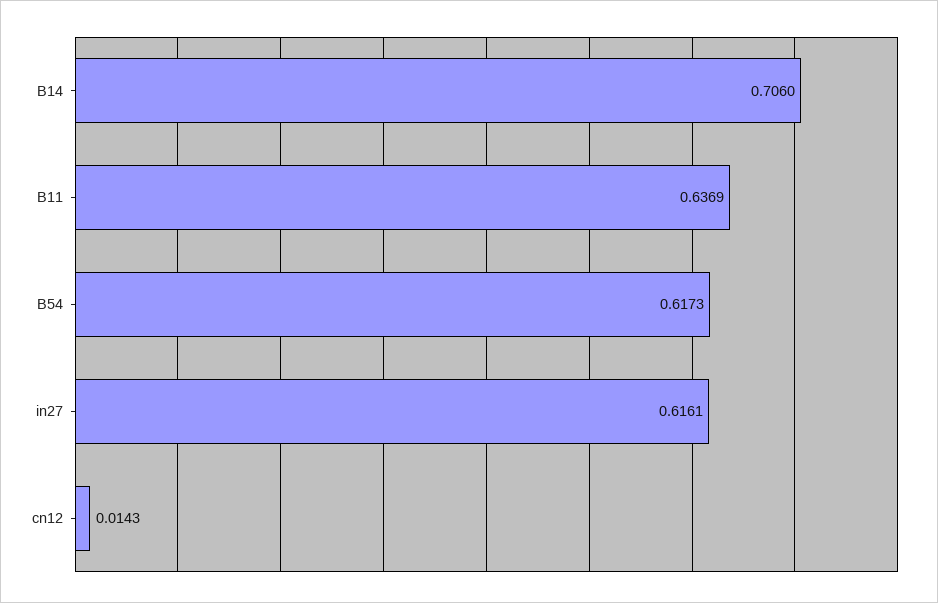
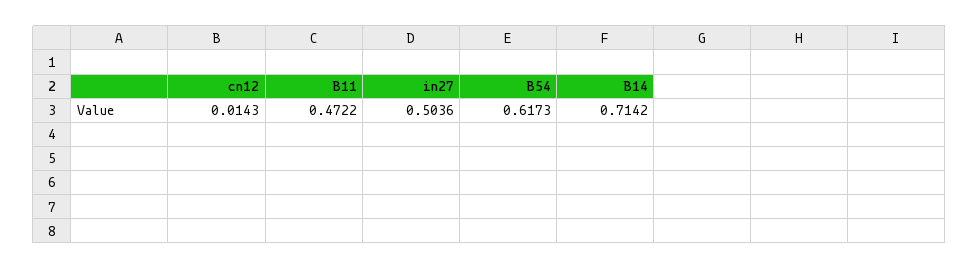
B14: 0.706 -> 0.7142
B11: 0.6369 -> 0.4722
in27: 0.6161 -> 0.5036

